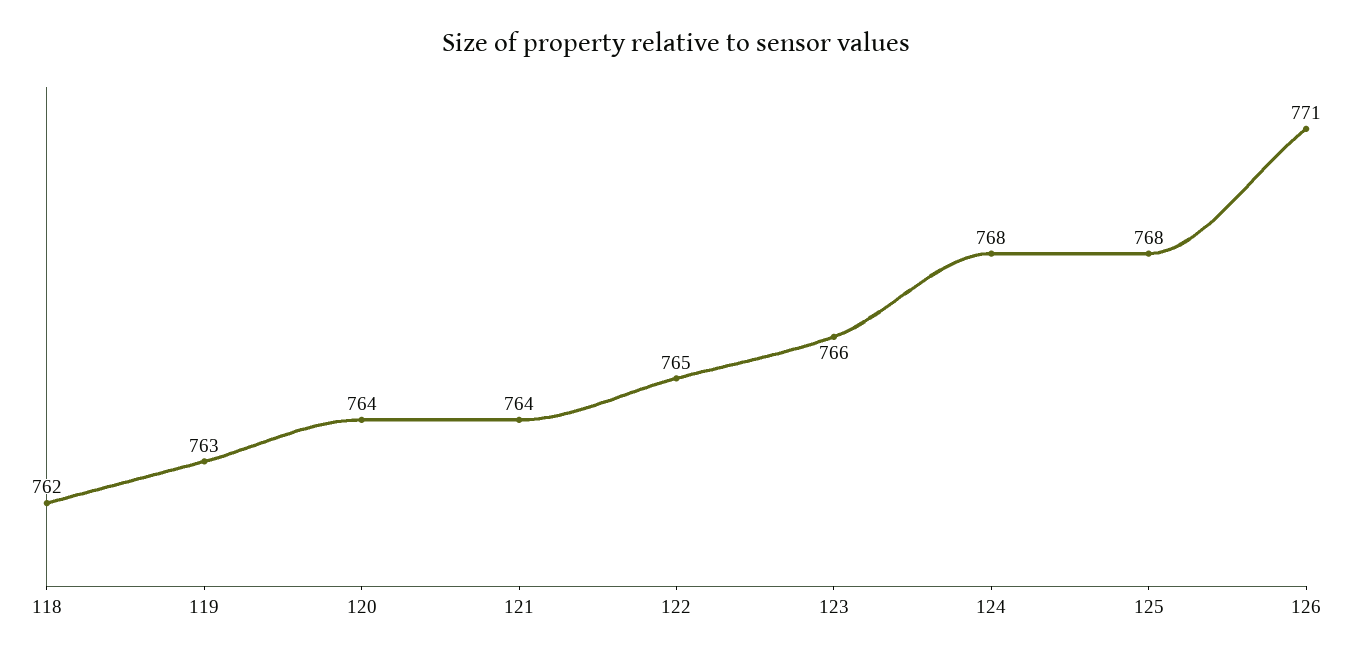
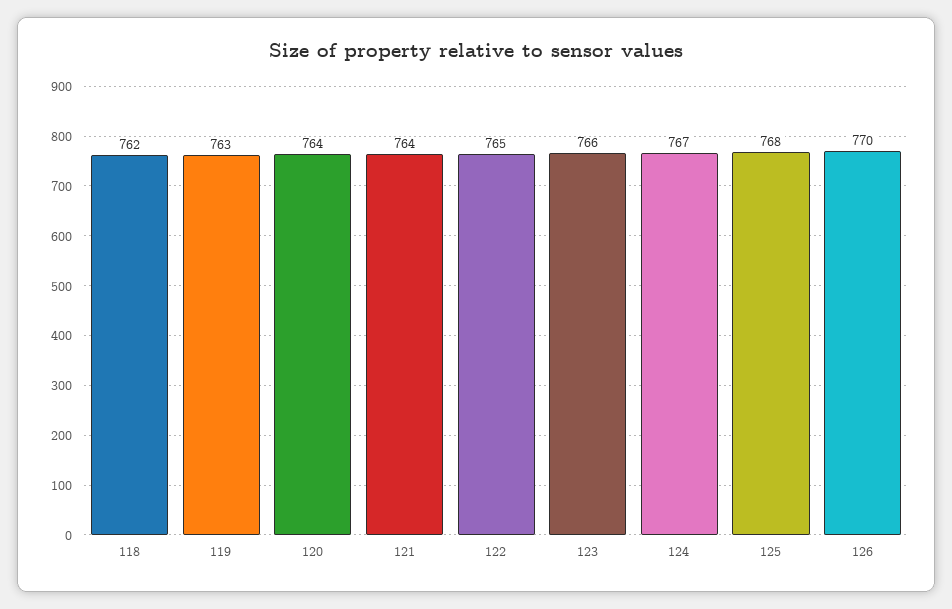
124: 768 -> 767
126: 771 -> 770

